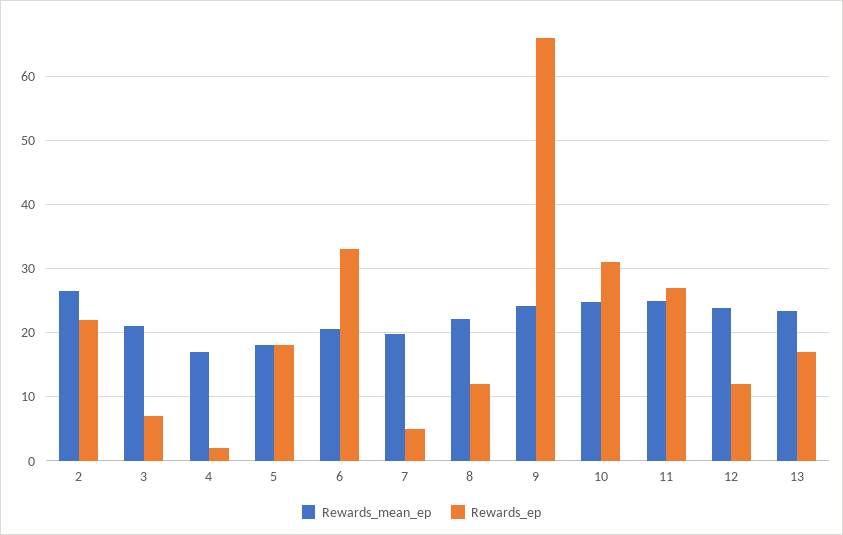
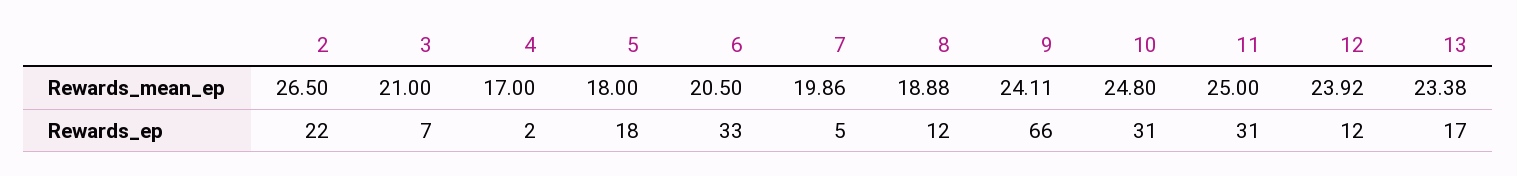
Rewards_mean_ep, 8: 22 -> 18.88
Rewards_ep, 11: 27 -> 31

